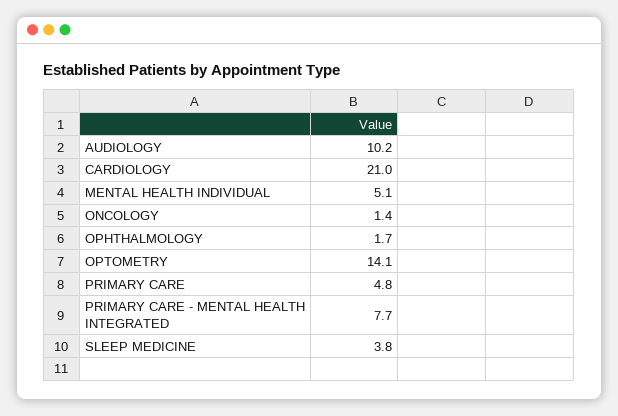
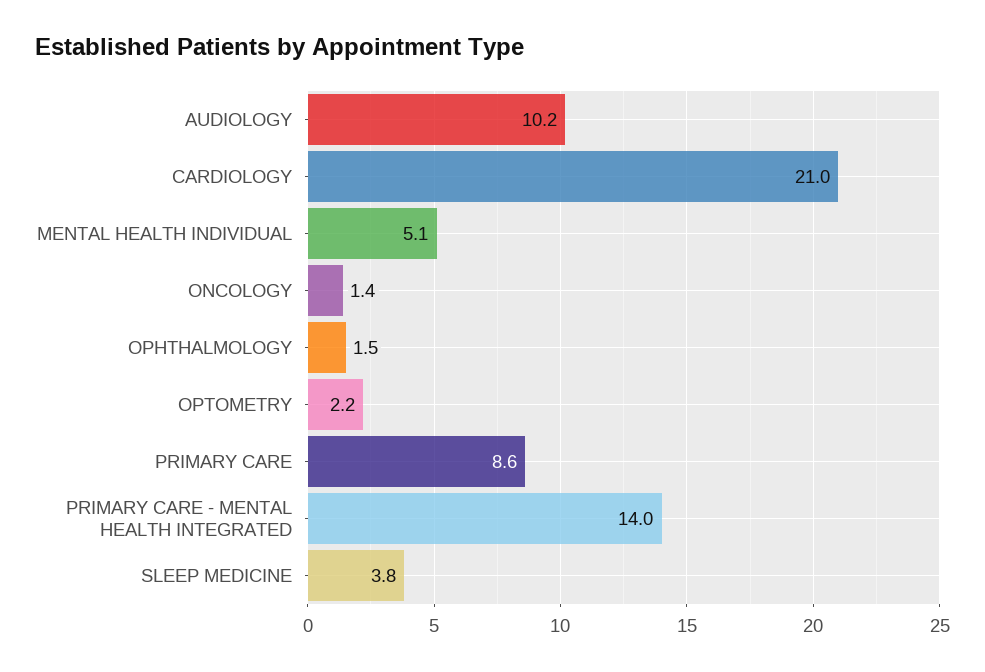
OPHTHALMOLOGY: 1.7 -> 1.5
OPTOMETRY: 14.1 -> 2.2
PRIMARY CARE: 4.8 -> 8.6
PRIMARY CARE - MENTAL HEALTH INTEGRATED: 7.7 -> 14

